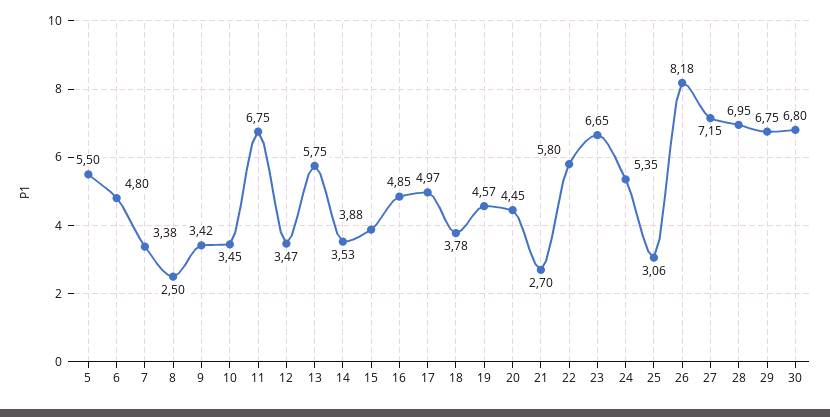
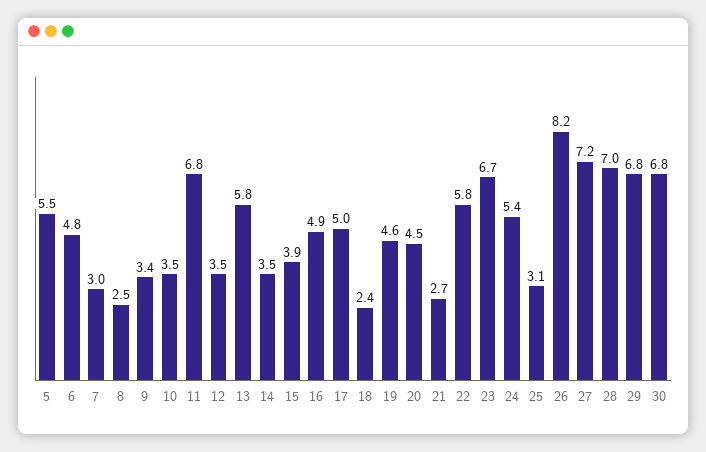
7: 3.38 -> 3
18: 3.78 -> 2.4

